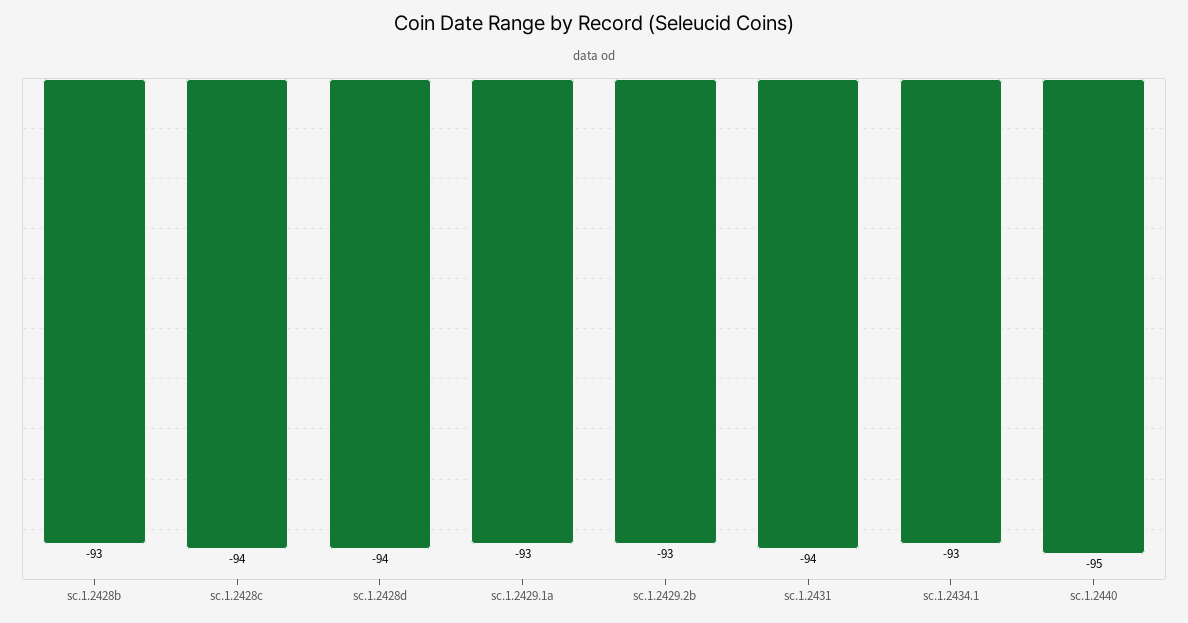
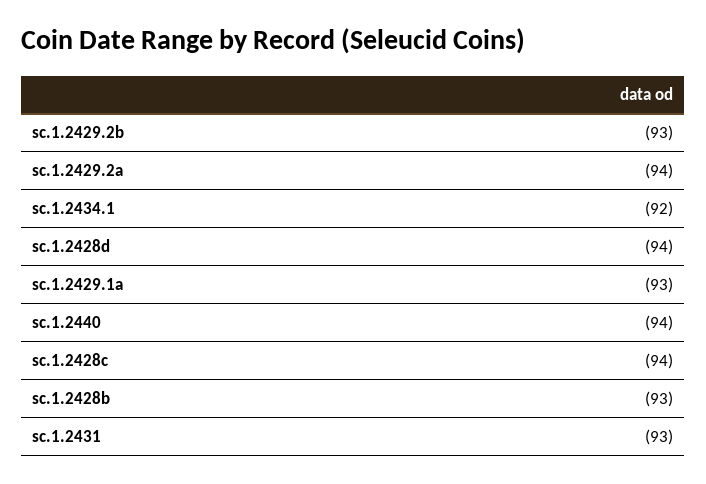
sc.1.2431: -94 -> -93
sc.1.2434.1: -93 -> -92
sc.1.2440: -95 -> -94
sc.1.2429.2a: none -> -94

